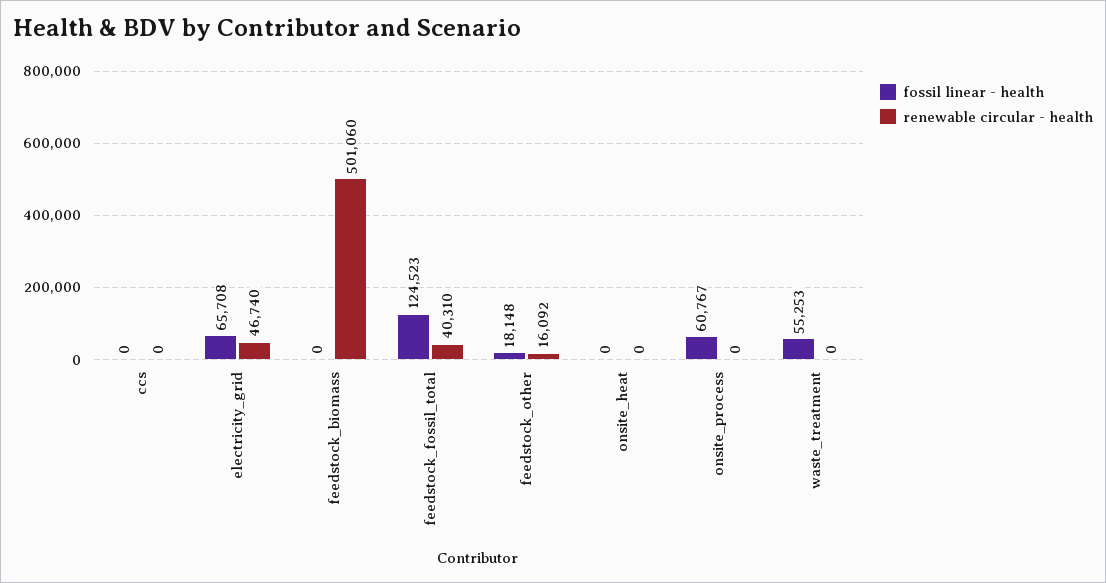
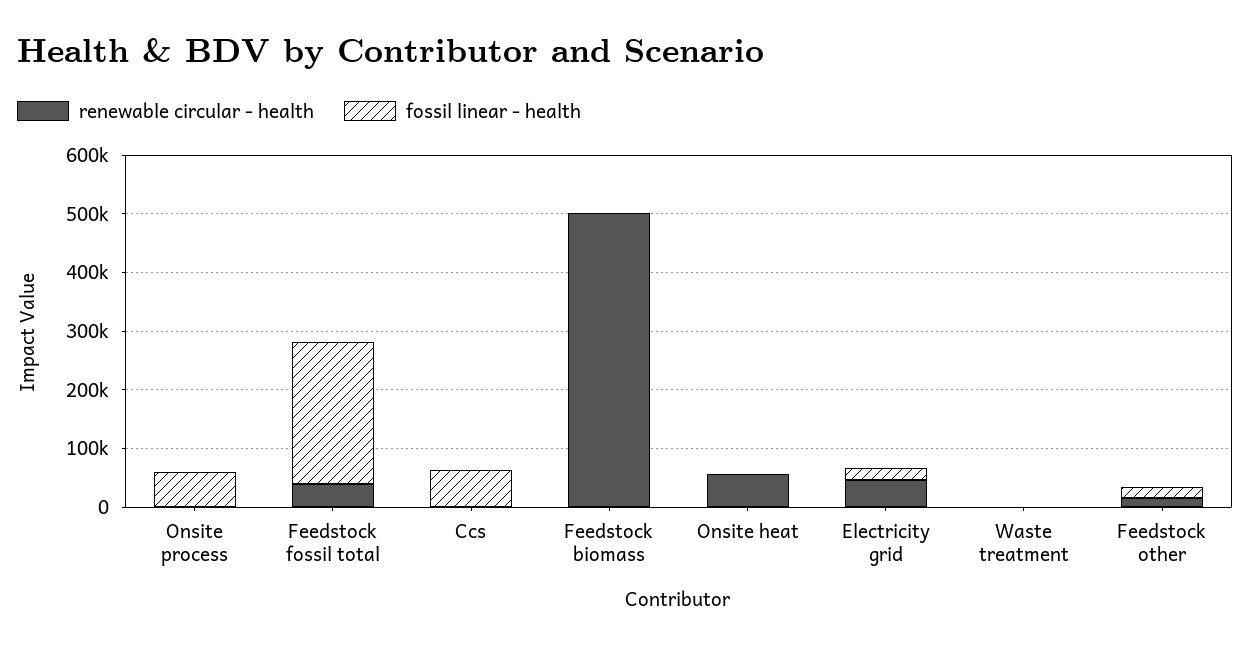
fossil linear - health, ccs: 0 -> 60000
fossil linear - health, electricity_grid: 65708 -> 20000
fossil linear - health, feedstock_fossil_total: 124523 -> 240000
renewable circular - health, onsite_heat: 0 -> 60000
fossil linear - health, waste_treatment: 55253 -> 0

